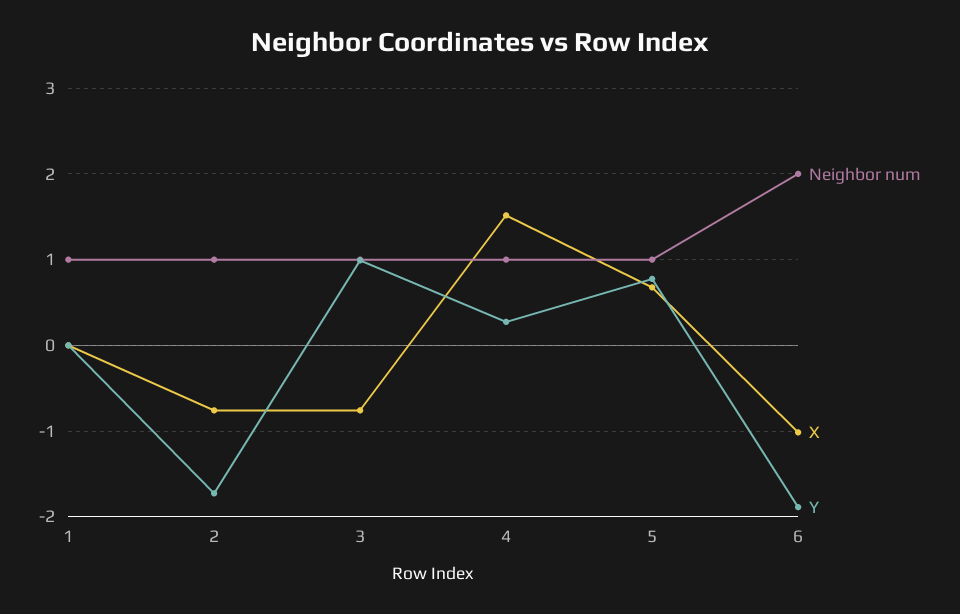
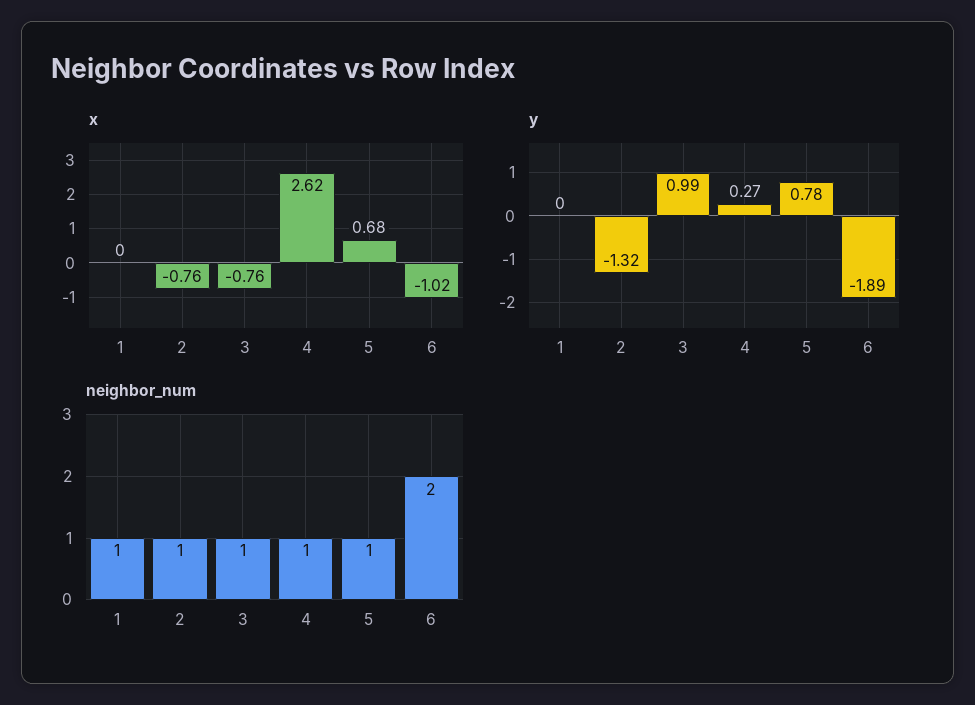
Y, 2: -1.7 -> -1.32
X, 4: 1.5 -> 2.62

